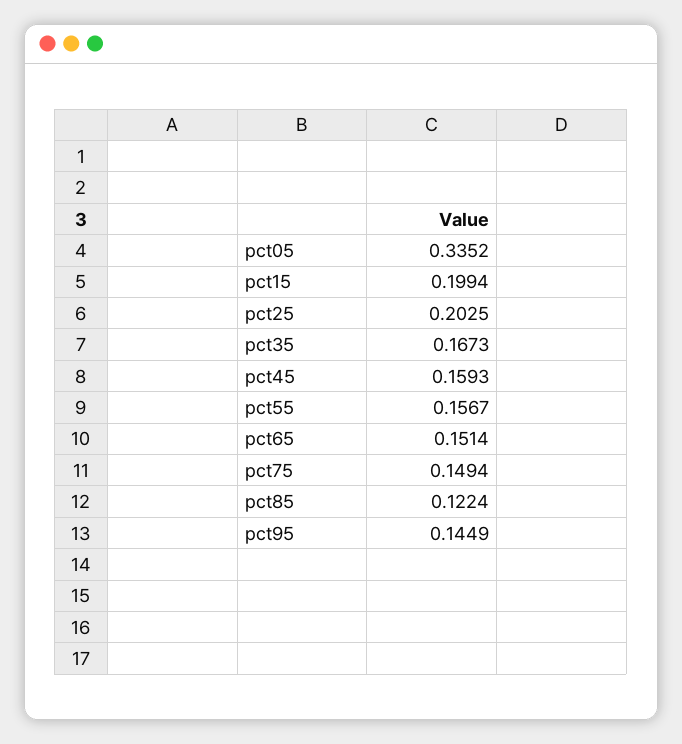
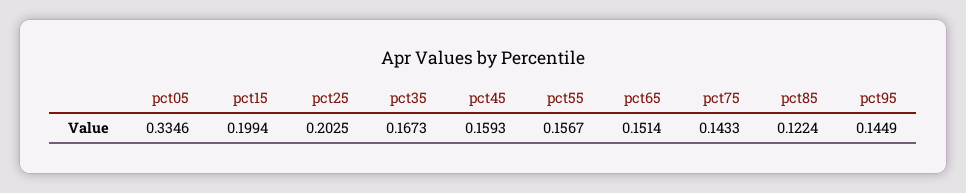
pct05: 0.3352 -> 0.3346
pct75: 0.1494 -> 0.1433

